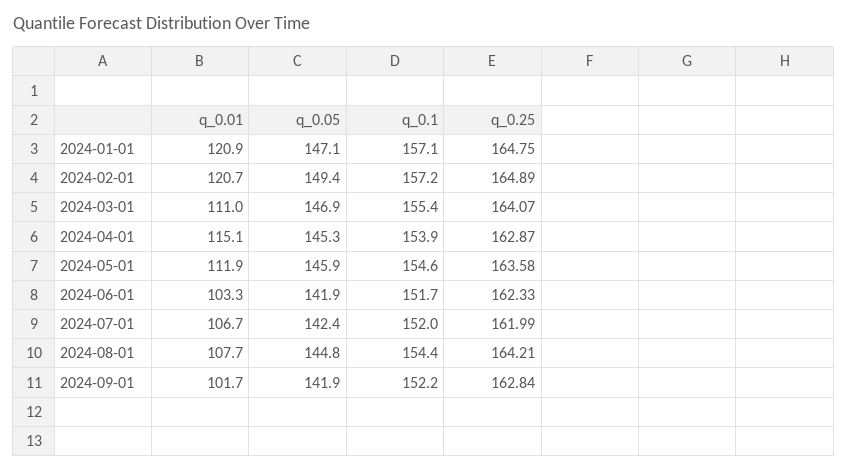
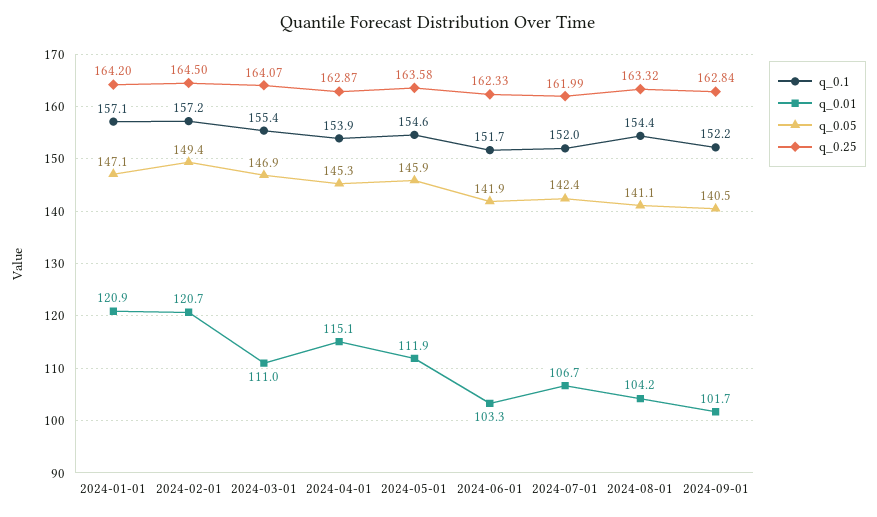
q_0.25, 2024-01-01: 164.75 -> 164.2
q_0.25, 2024-02-01: 164.89 -> 164.5
q_0.01, 2024-08-01: 107.7 -> 104.2
q_0.05, 2024-08-01: 144.8 -> 141.1
q_0.25, 2024-08-01: 164.21 -> 163.32
q_0.05, 2024-09-01: 141.9 -> 140.5

